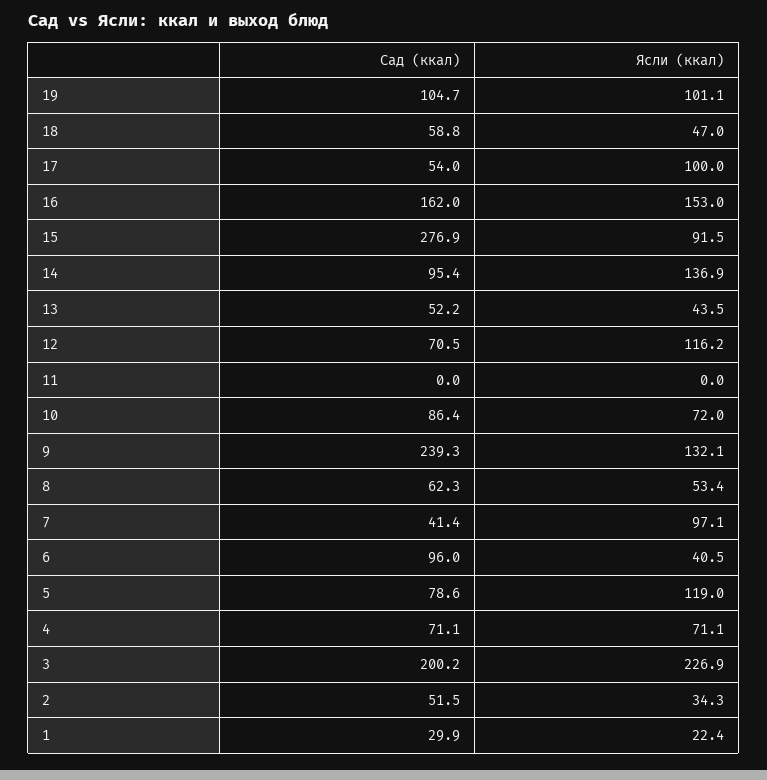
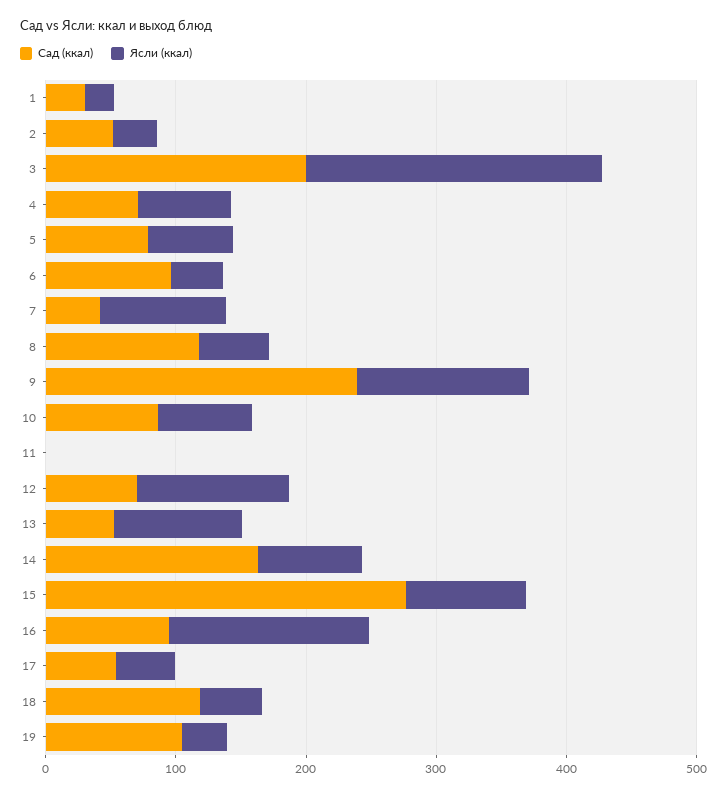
Ясли (ккал), 19: 101.1 -> 40
Сад (ккал), 18: 58.8 -> 120
Ясли (ккал), 17: 100 -> 40
Сад (ккал), 16: 162 -> 100
Сад (ккал), 14: 95.4 -> 160
Ясли (ккал), 14: 136.9 -> 80
Ясли (ккал), 13: 43.5 -> 100
Сад (ккал), 8: 62.3 -> 120
Ясли (ккал), 5: 119 -> 60

